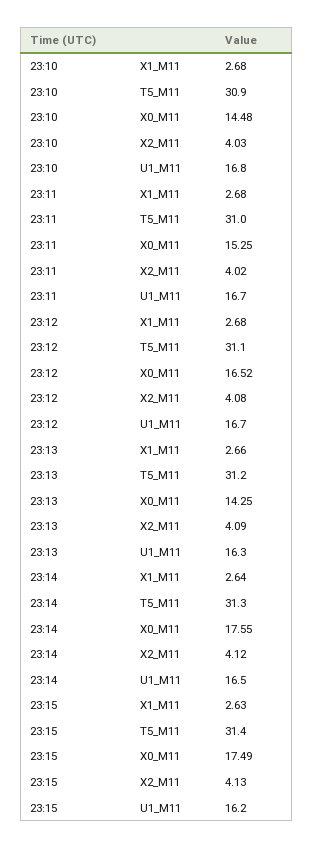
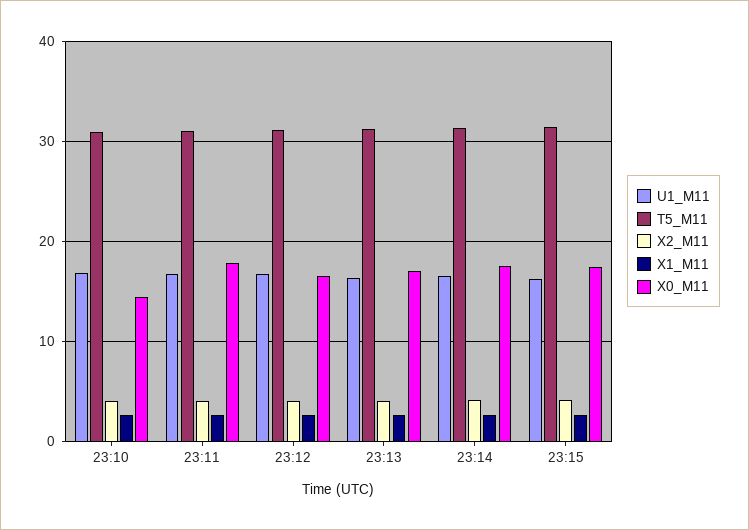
X0_M11, 23:11: 15.25 -> 18
X0_M11, 23:13: 14.25 -> 17

